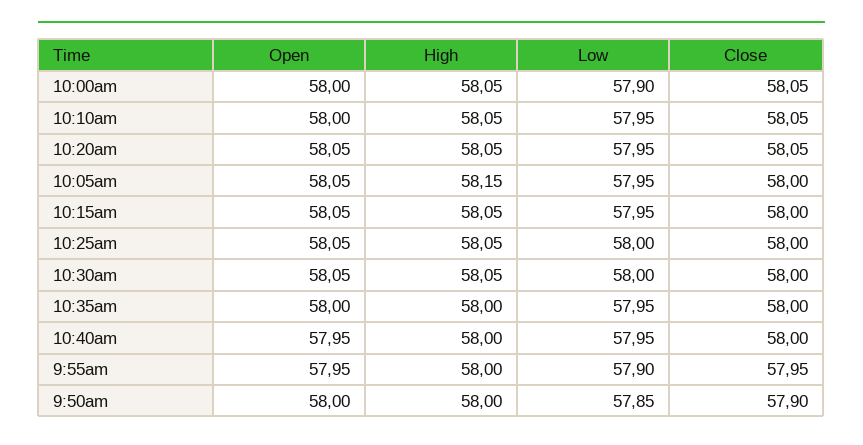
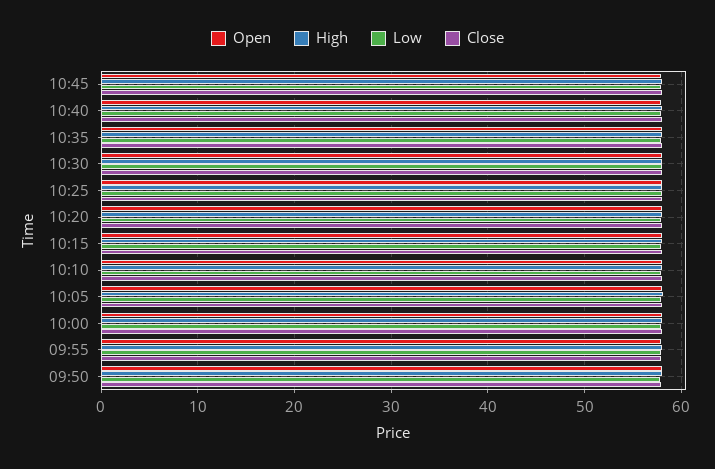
Open, 10:45: none -> 58
High, 10:45: none -> 58
Low, 10:45: none -> 58
Close, 10:45: none -> 58

